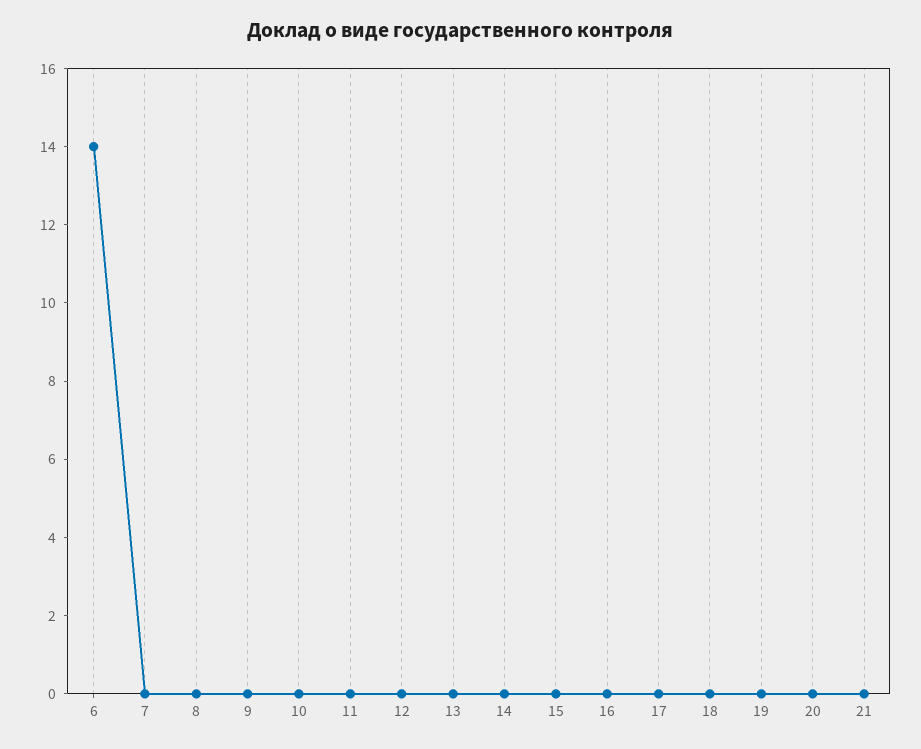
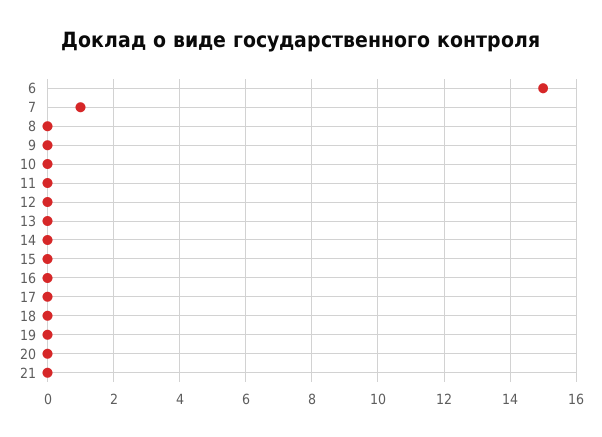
6: 14 -> 15
7: 0 -> 1

